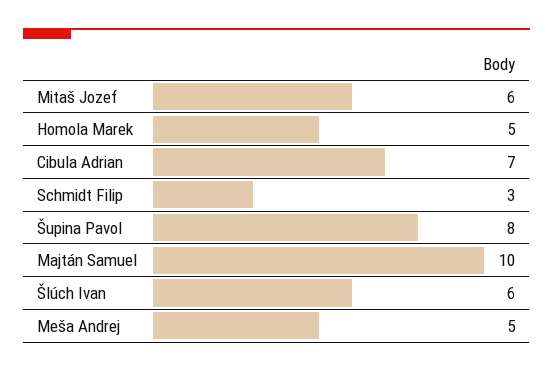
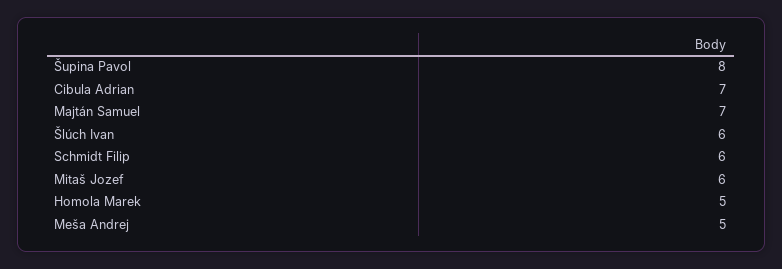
Schmidt Filip: 3 -> 6
Majtán Samuel: 10 -> 7

